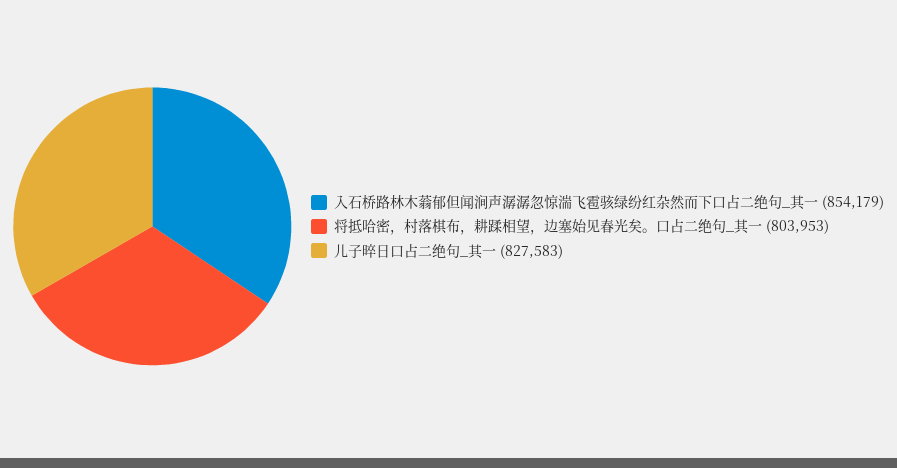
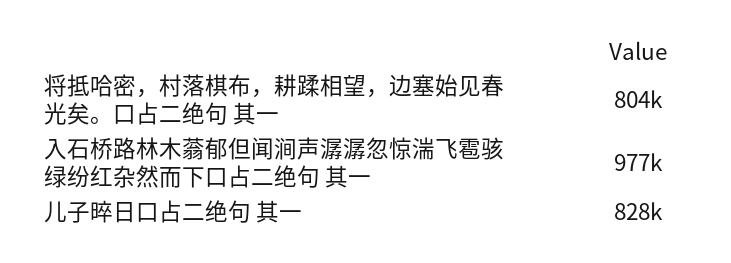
入石桥路林木蓊郁但闻涧声潺潺忽惊湍飞雹骇绿纷红杂然而下口占二绝句_其一: 854179 -> 977000

